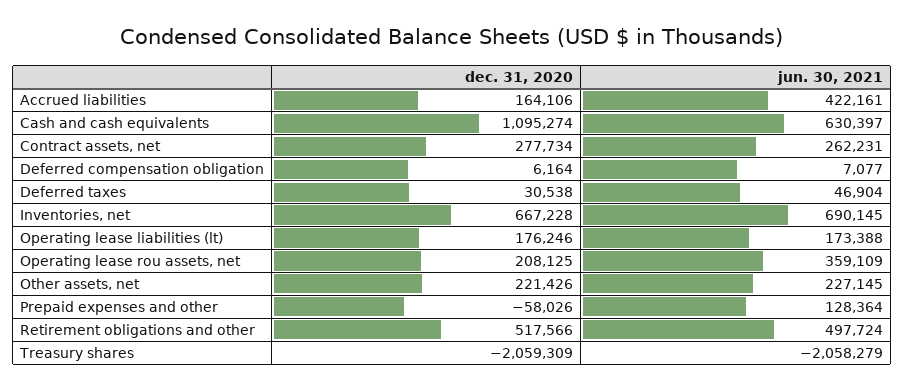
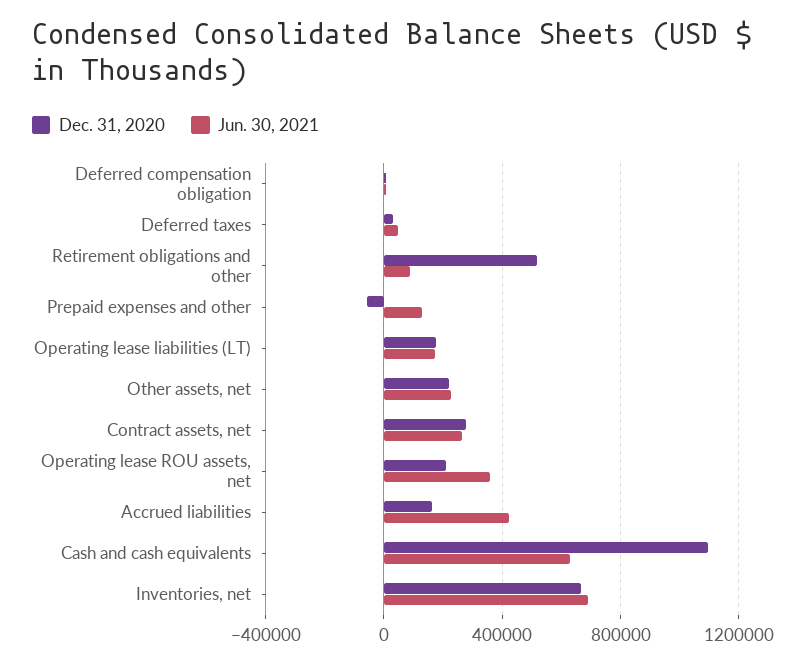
jun. 30, 2021, Retirement obligations and other: 497724 -> 100000
dec. 31, 2020, Treasury shares: -2059309 -> none
jun. 30, 2021, Treasury shares: -2058279 -> none

